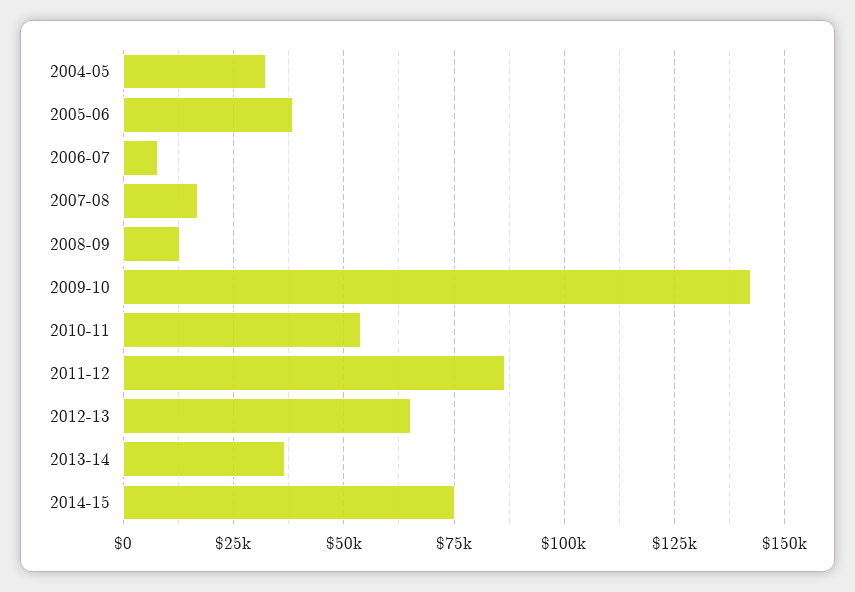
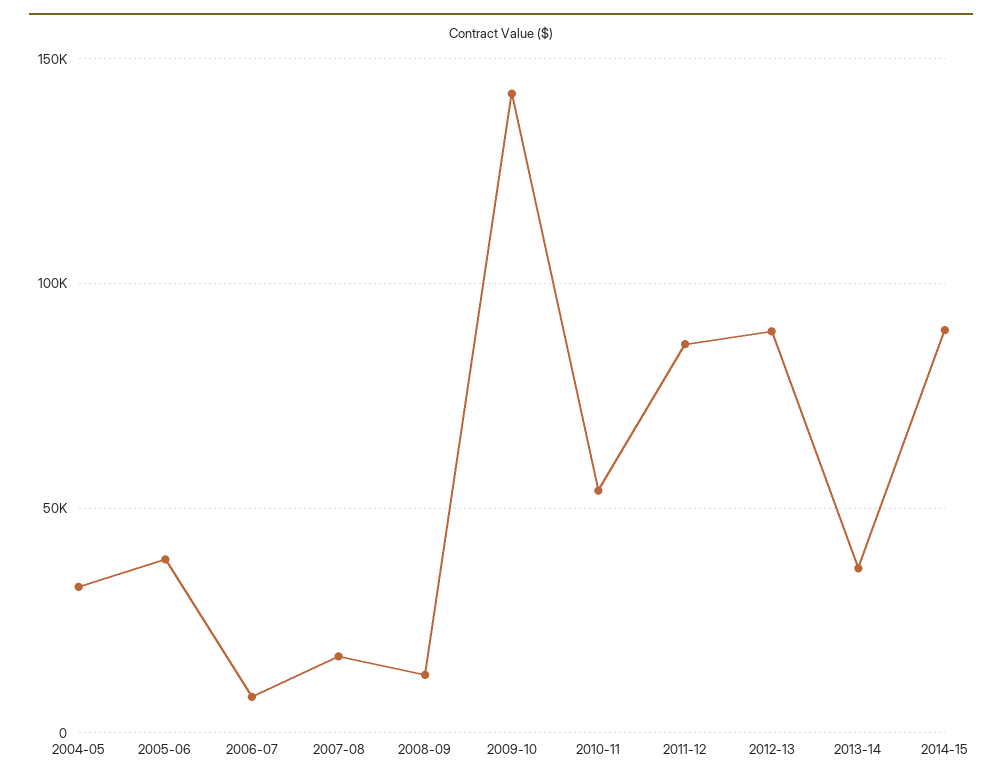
2012-13: 65000 -> 90000
2014-15: 75000 -> 90000

